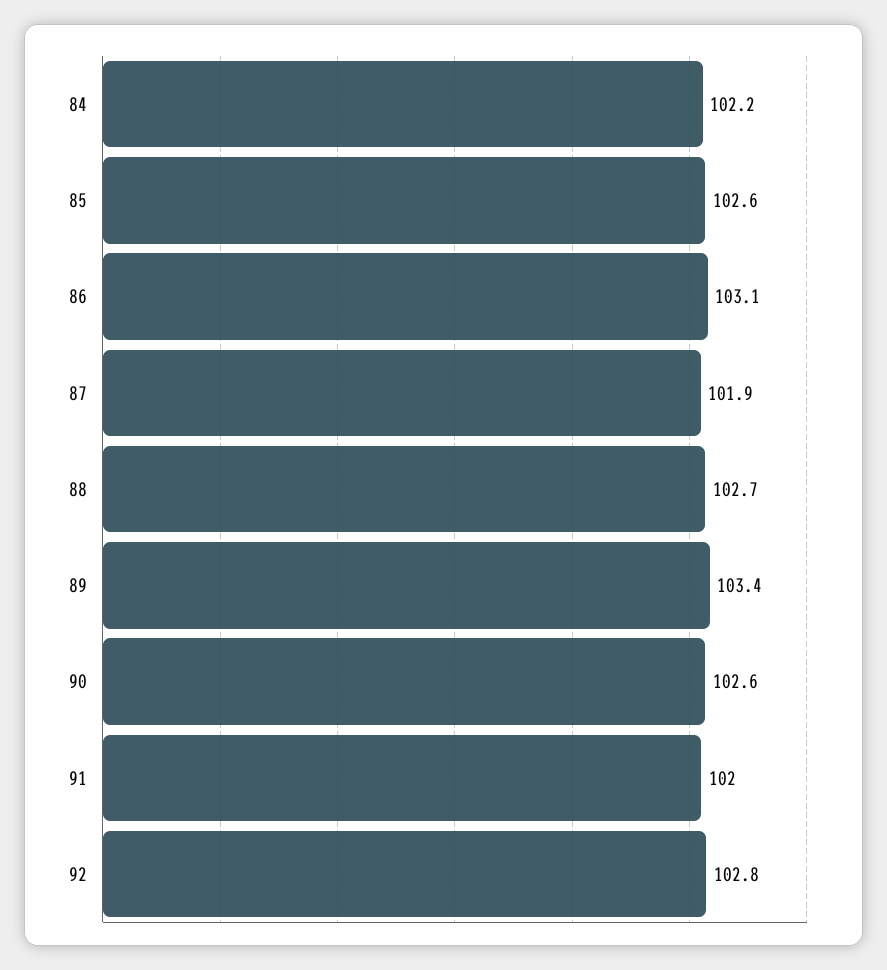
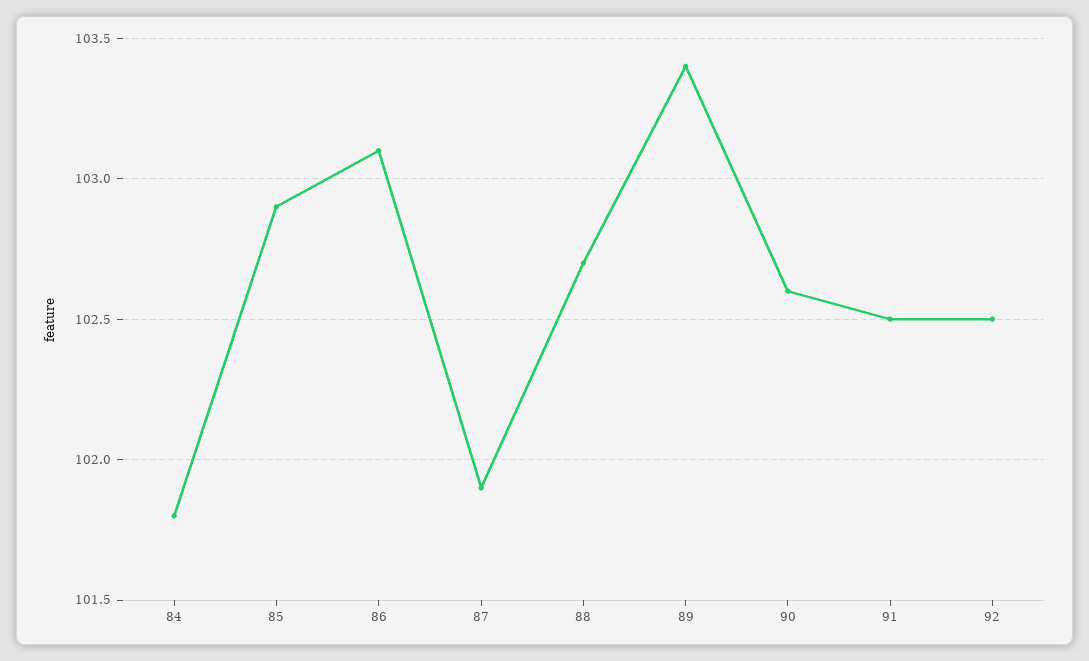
84: 102.2 -> 101.8
85: 102.6 -> 102.9
91: 102 -> 102.5
92: 102.8 -> 102.5

